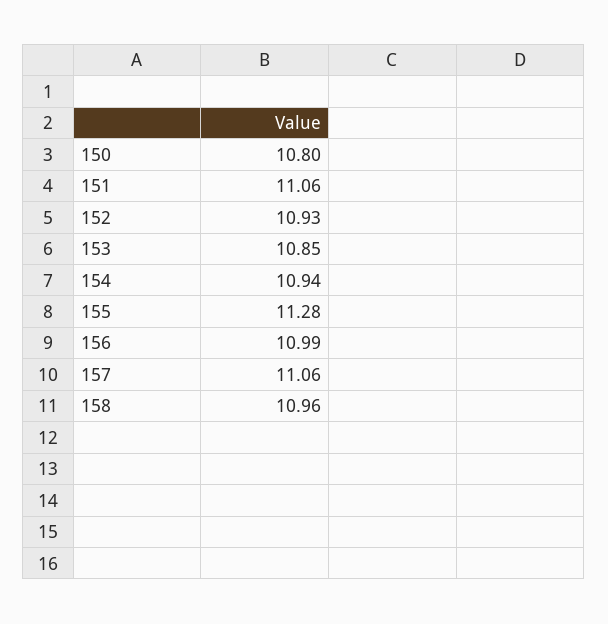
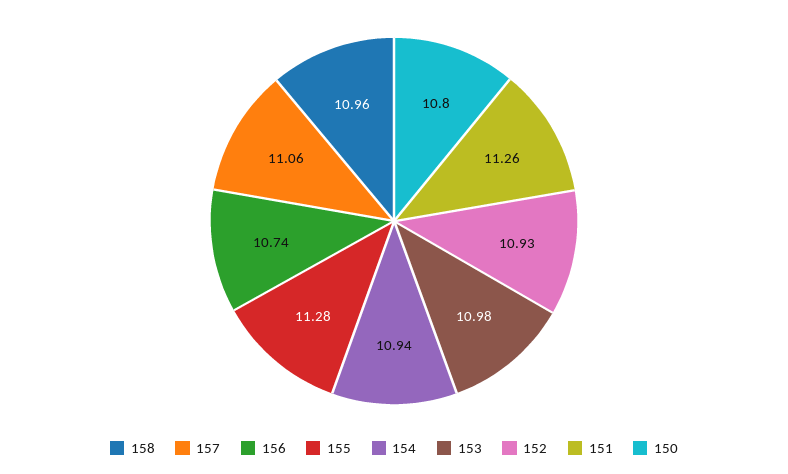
151: 11.06 -> 11.26
153: 10.85 -> 10.98
156: 10.99 -> 10.74

